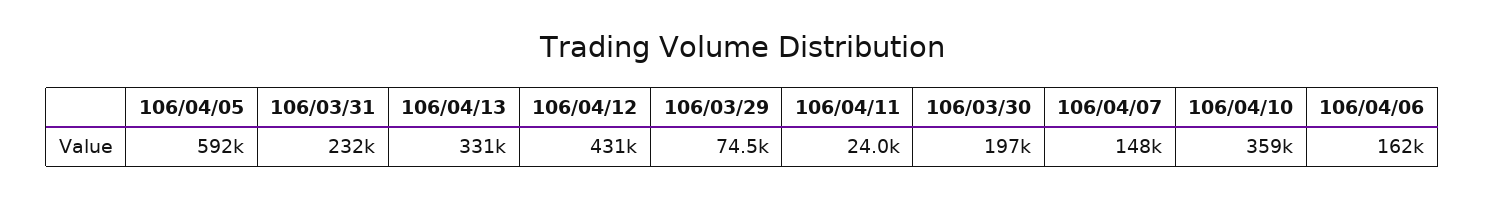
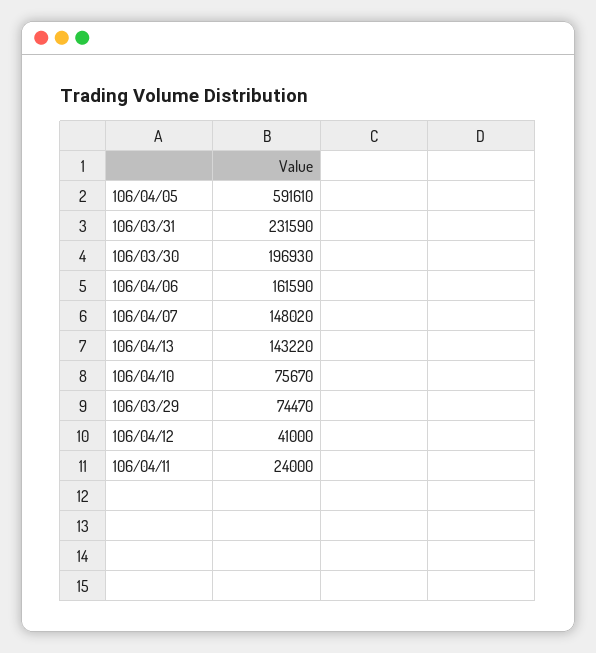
106/04/13: 331000 -> 143220
106/04/12: 431000 -> 41000
106/04/10: 359000 -> 75670

